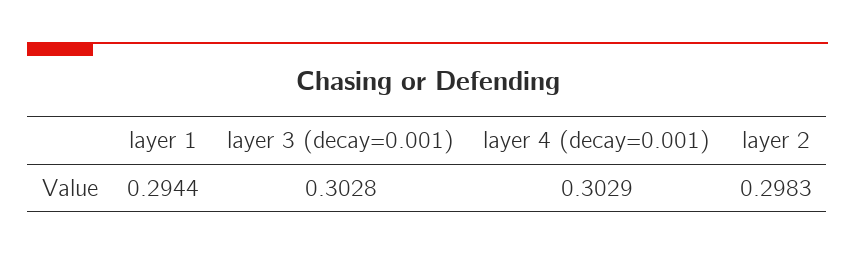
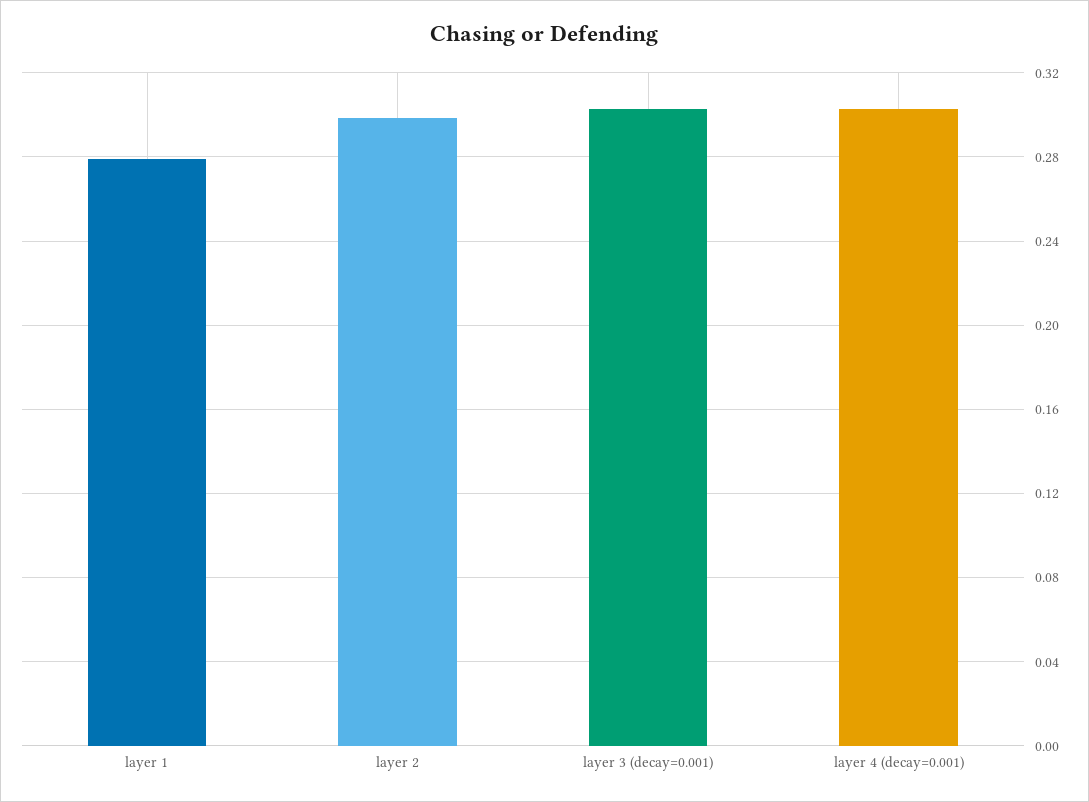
layer 1: 0.2944 -> 0.28

